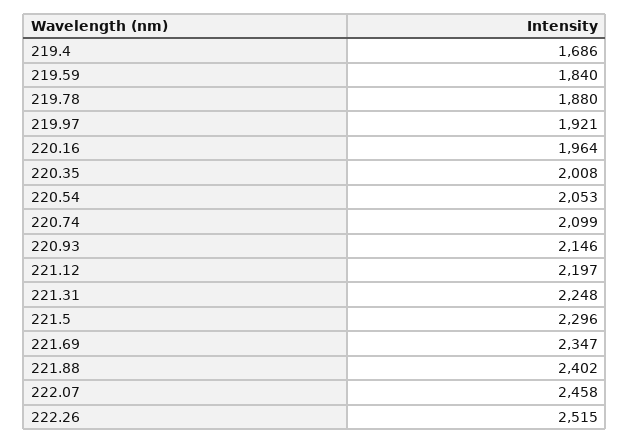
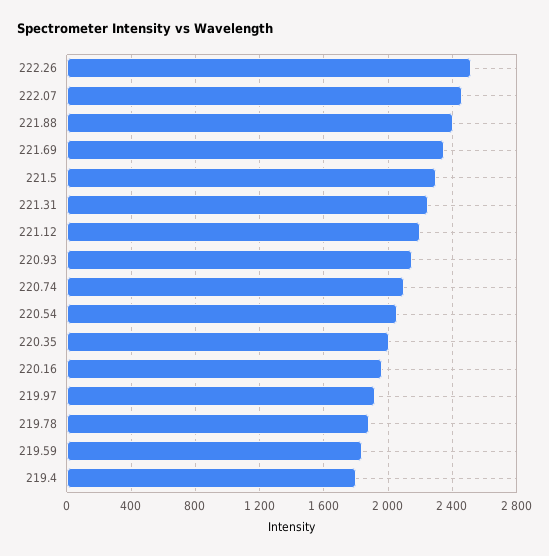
219.4: 1686 -> 1800

